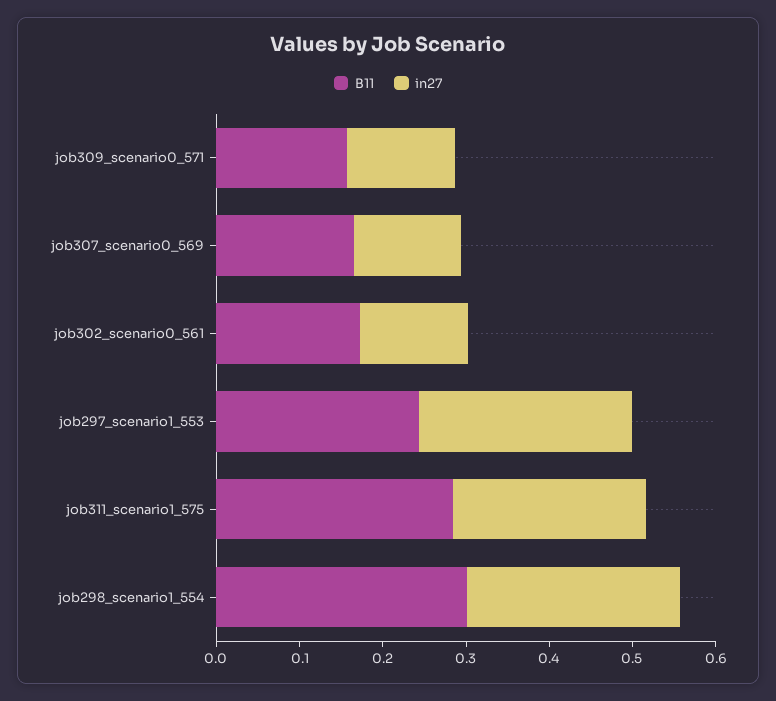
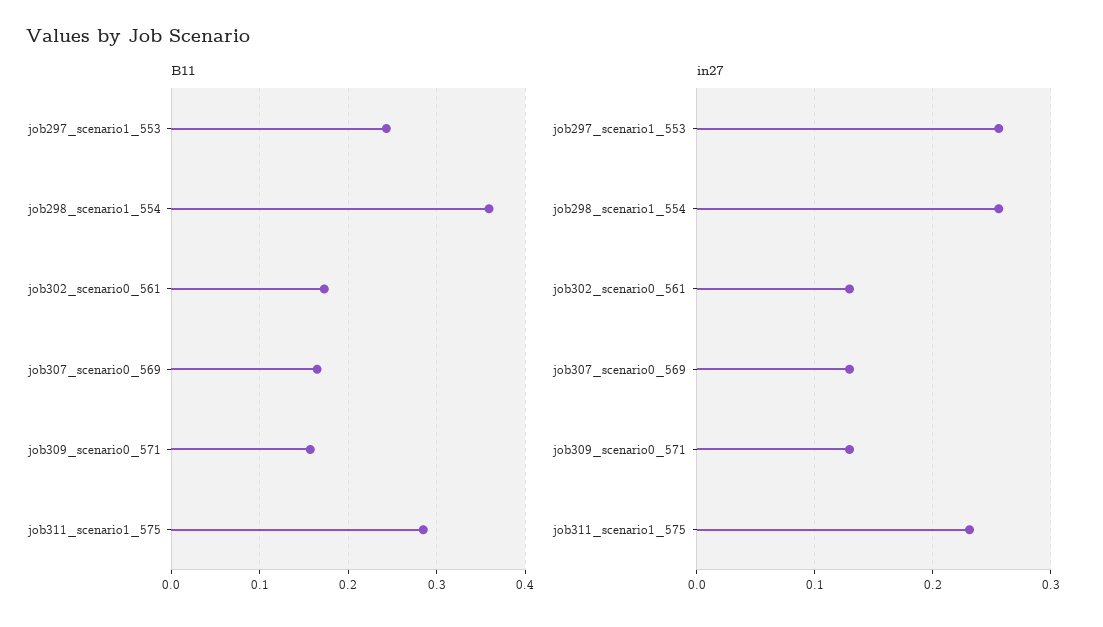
B11, job298_scenario1_554: 0.3 -> 0.36

